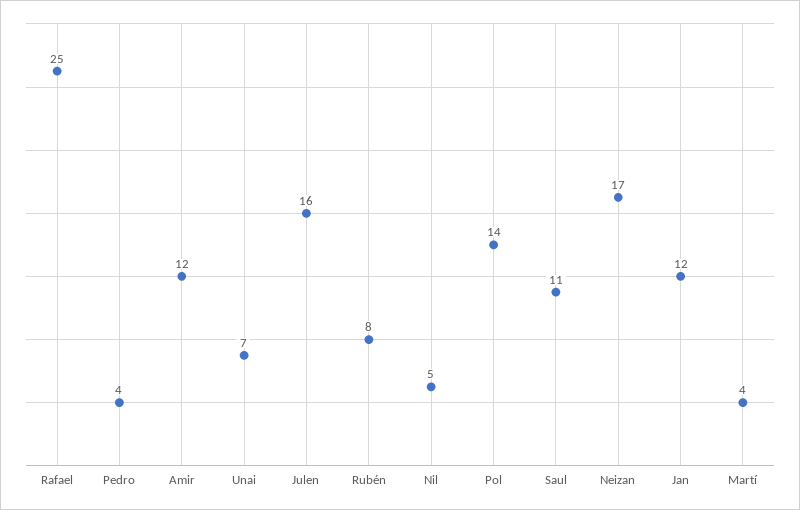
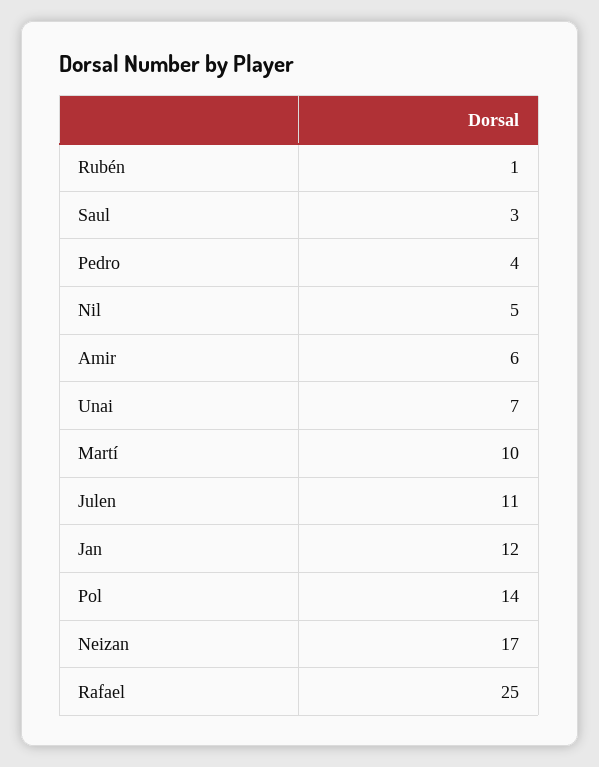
Amir: 12 -> 6
Julen: 16 -> 11
Rubén: 8 -> 1
Saul: 11 -> 3
Martí: 4 -> 10

